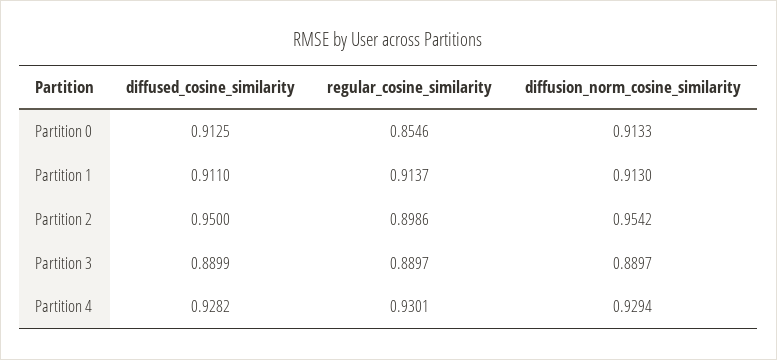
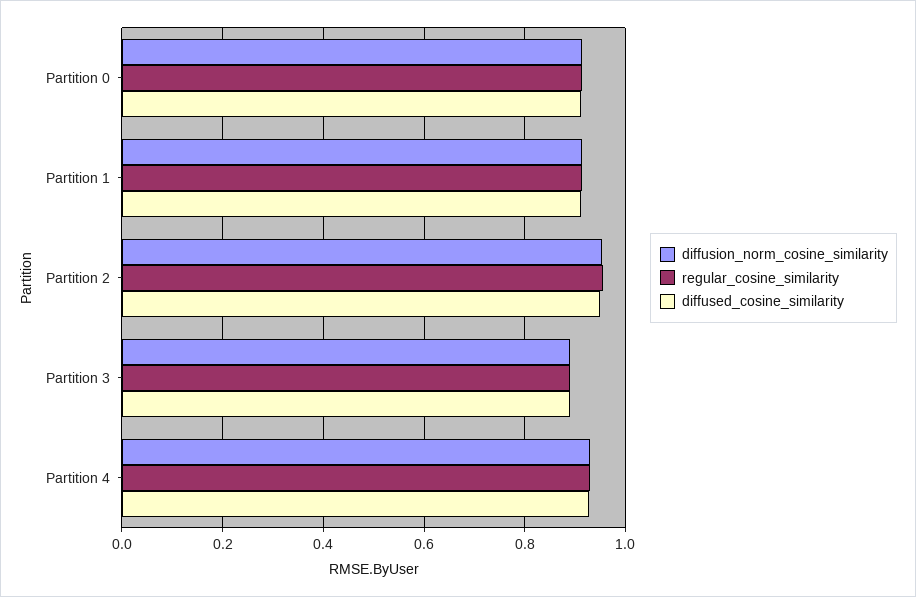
regular_cosine_similarity, Partition 0: 0.8546 -> 0.92
regular_cosine_similarity, Partition 2: 0.8986 -> 0.96

